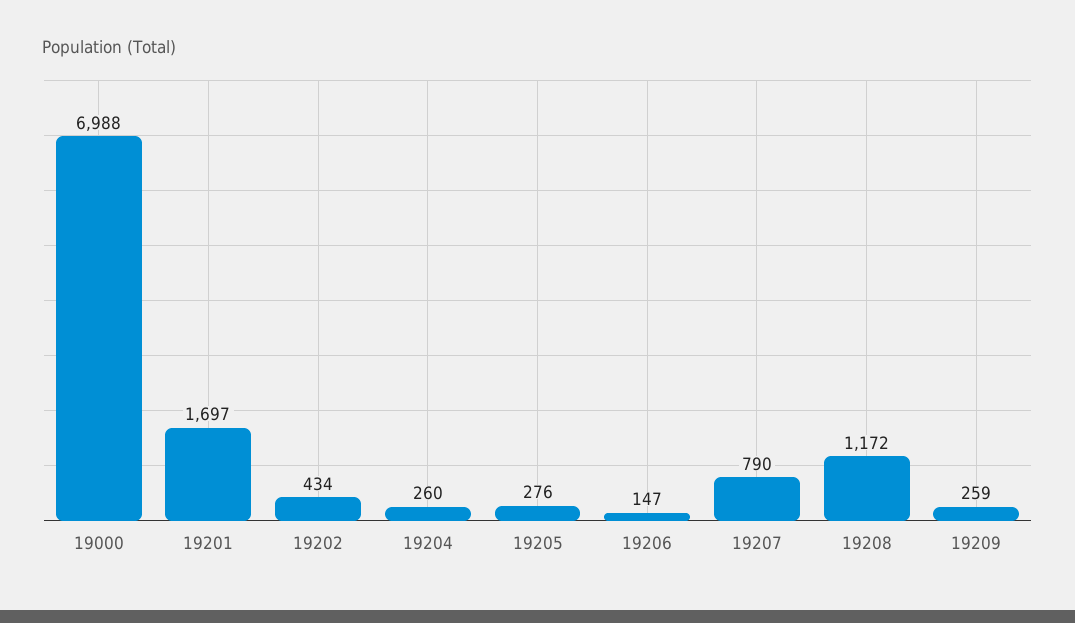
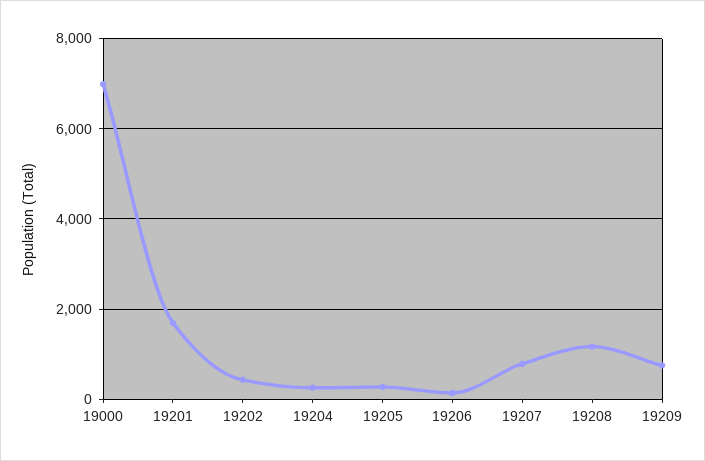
19209: 259 -> 800

